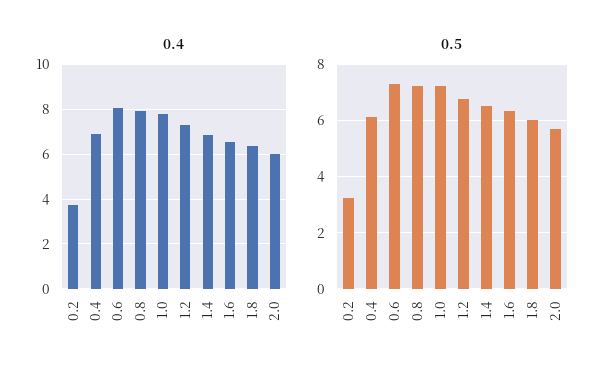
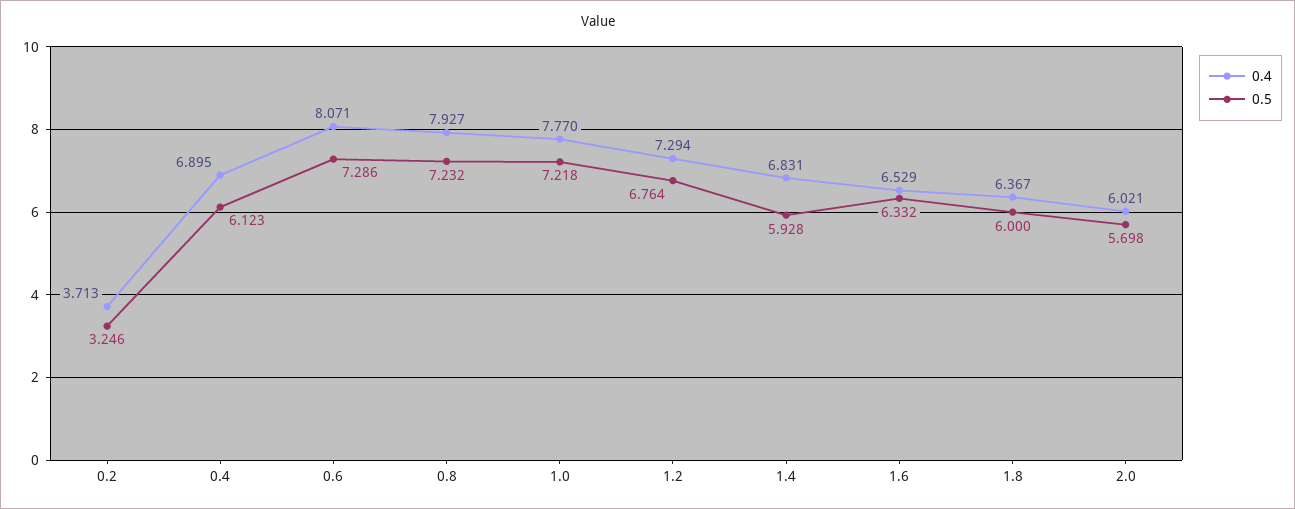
0.5, 1.4: 6.5 -> 5.928

